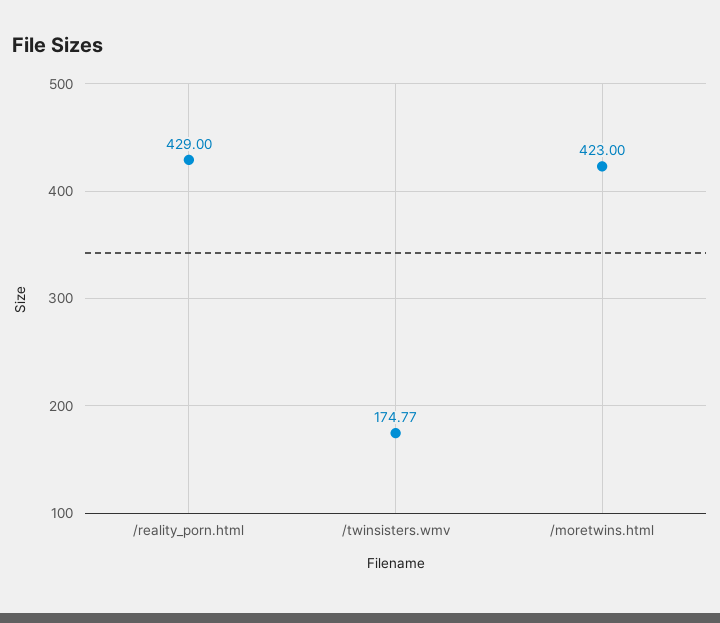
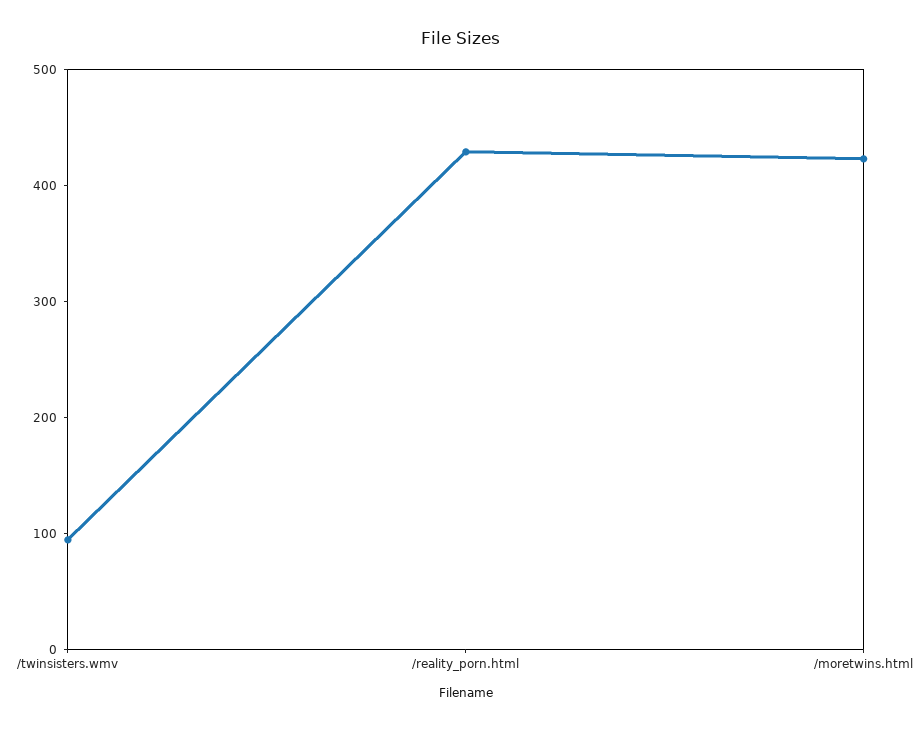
/twinsisters.wmv: 174.77 -> 100

